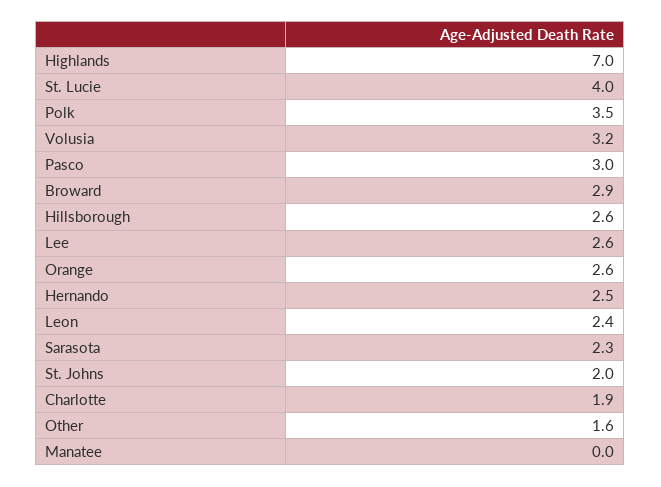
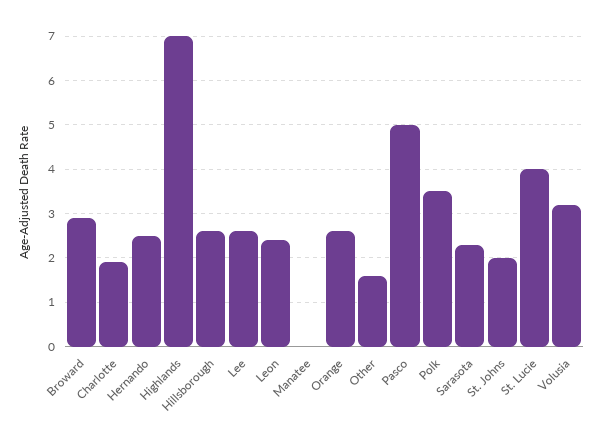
Pasco: 3 -> 5

